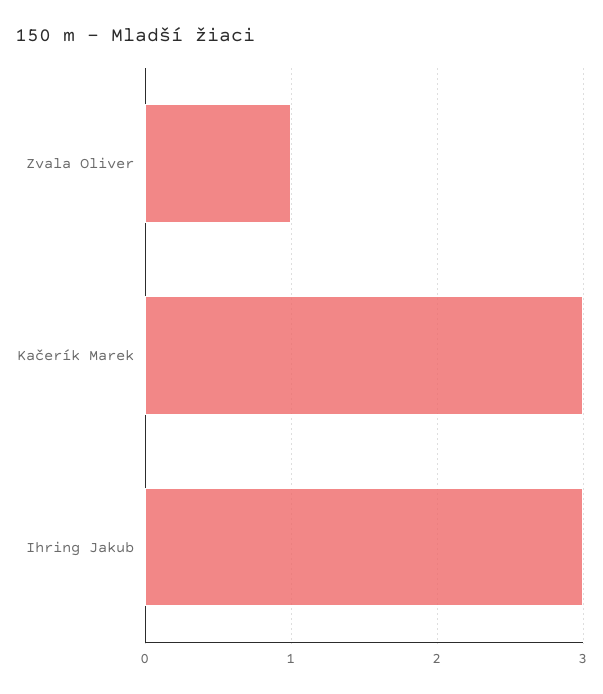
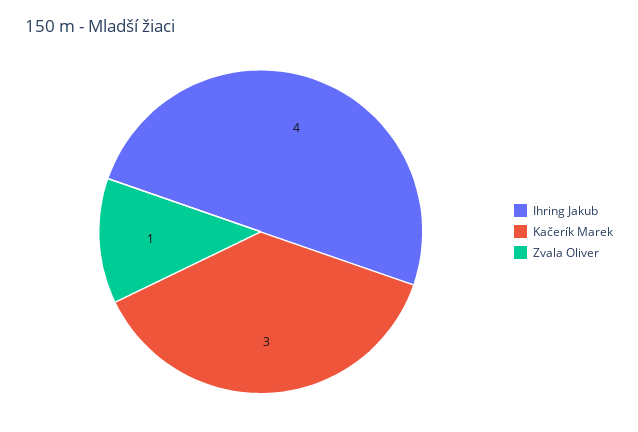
Ihring Jakub: 3 -> 4

